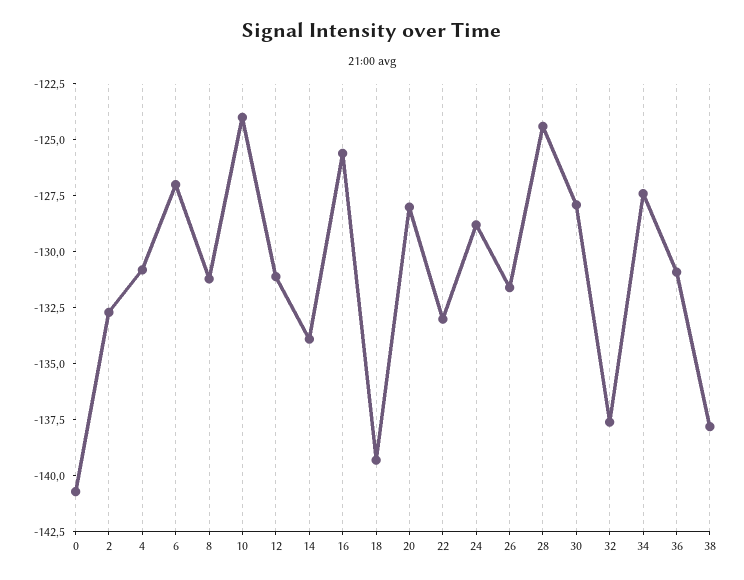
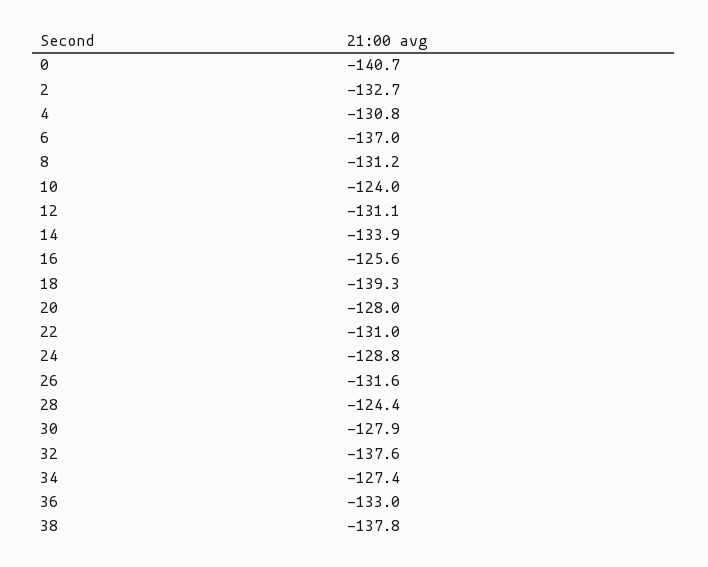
6: -127 -> -137
22: -133 -> -131
36: -131 -> -133

